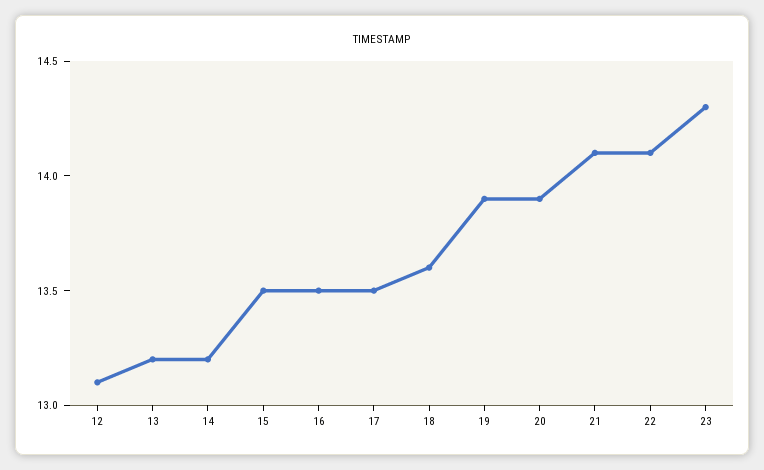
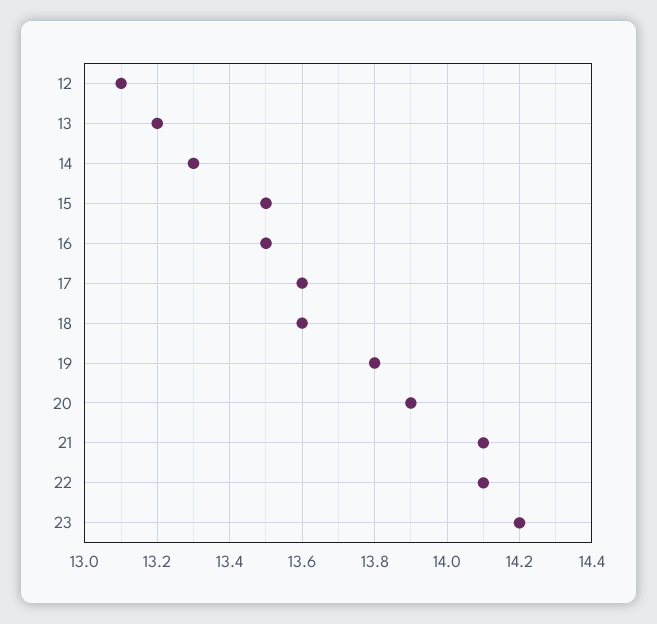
14: 13.2 -> 13.3
17: 13.5 -> 13.6
19: 13.9 -> 13.8
23: 14.3 -> 14.2

